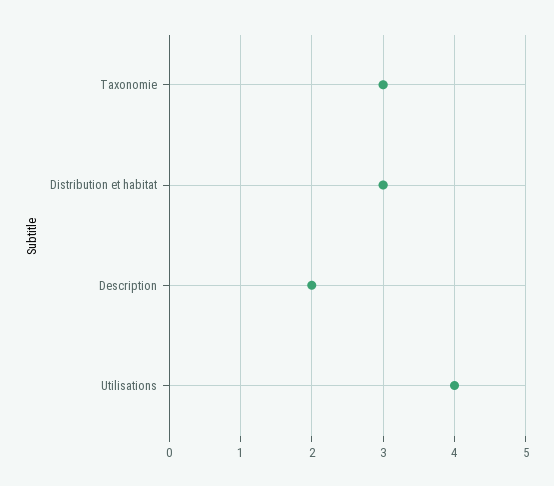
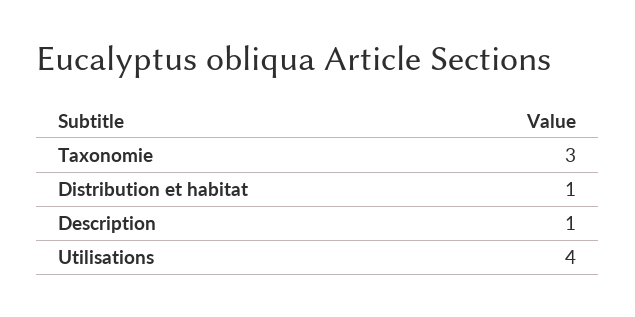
Distribution et habitat: 3 -> 1
Description: 2 -> 1

